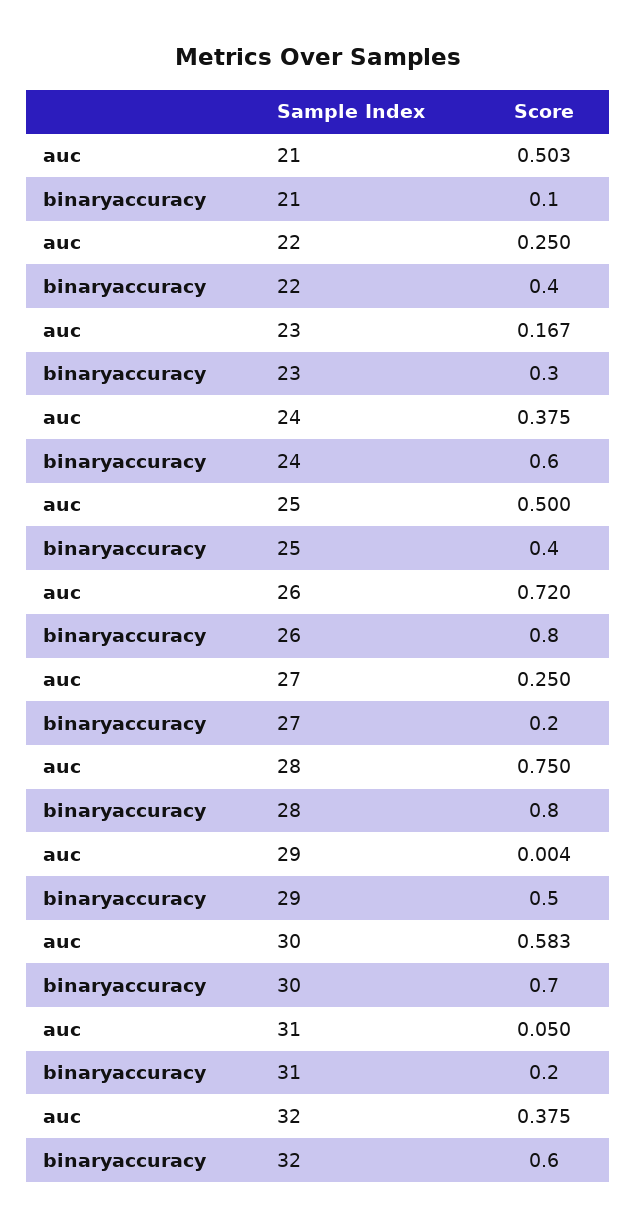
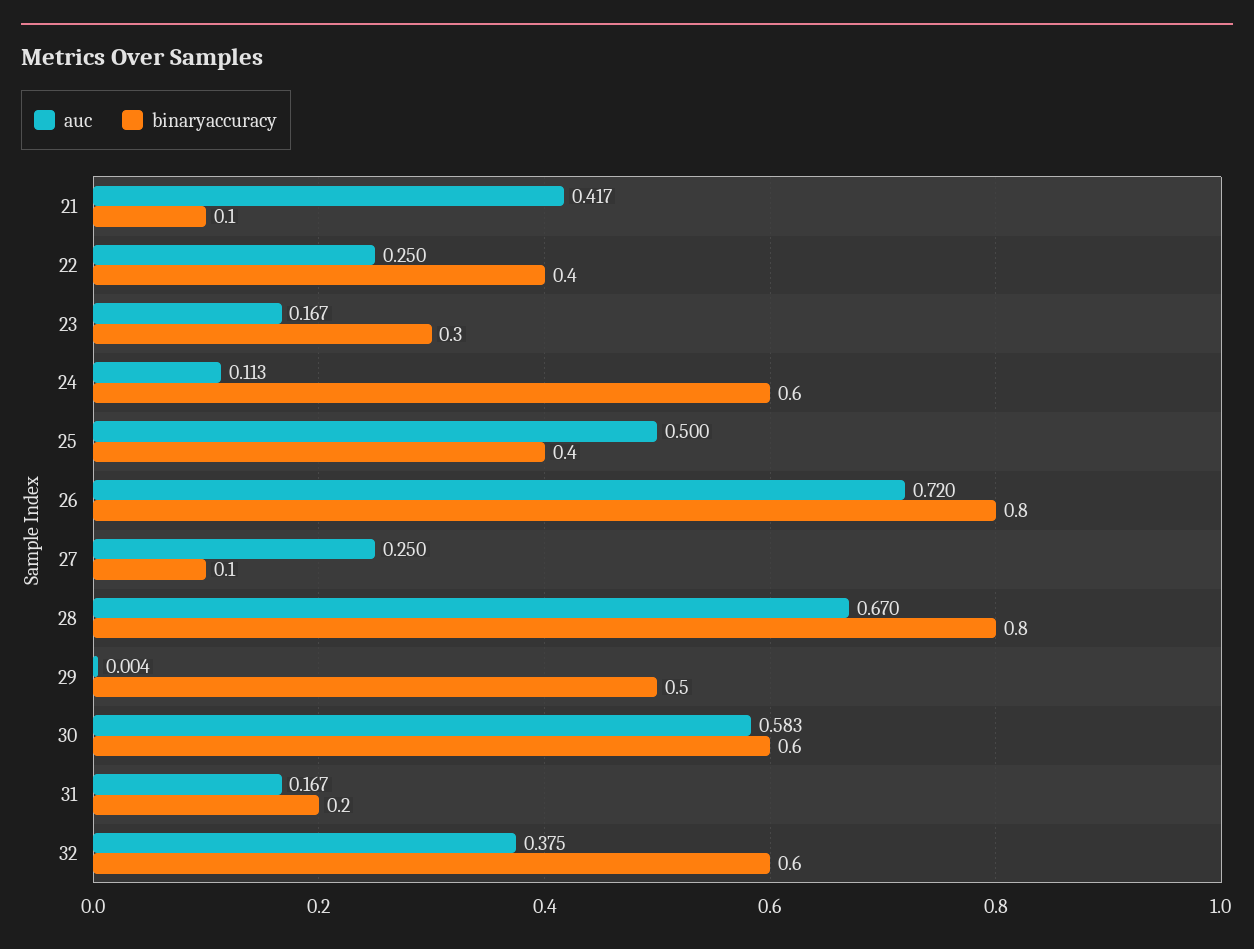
auc, 21: 0.503 -> 0.417
auc, 24: 0.375 -> 0.113
binaryaccuracy, 27: 0.2 -> 0.1
auc, 28: 0.75 -> 0.67
binaryaccuracy, 30: 0.7 -> 0.6
auc, 31: 0.05 -> 0.167

